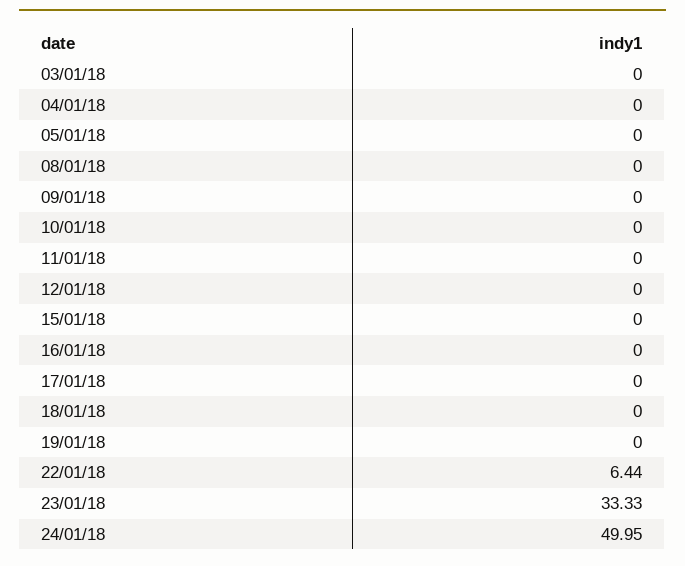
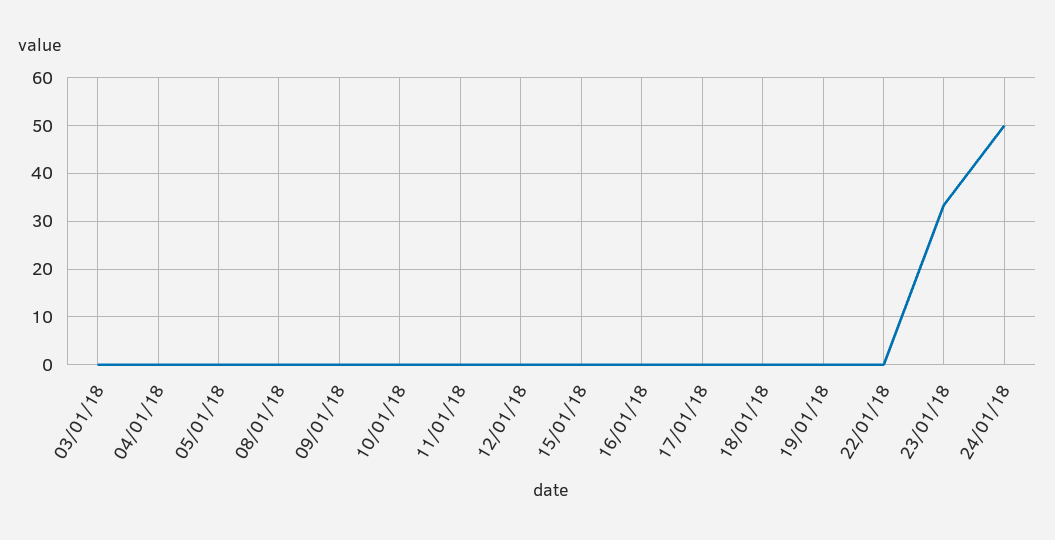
22/01/18: 6.44 -> 0

